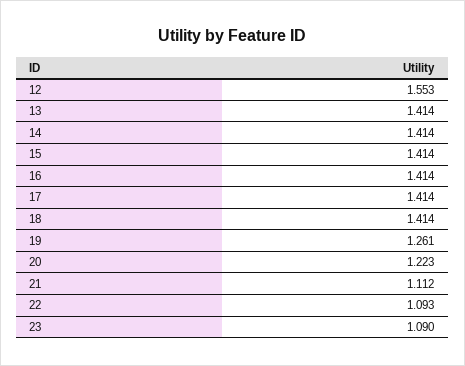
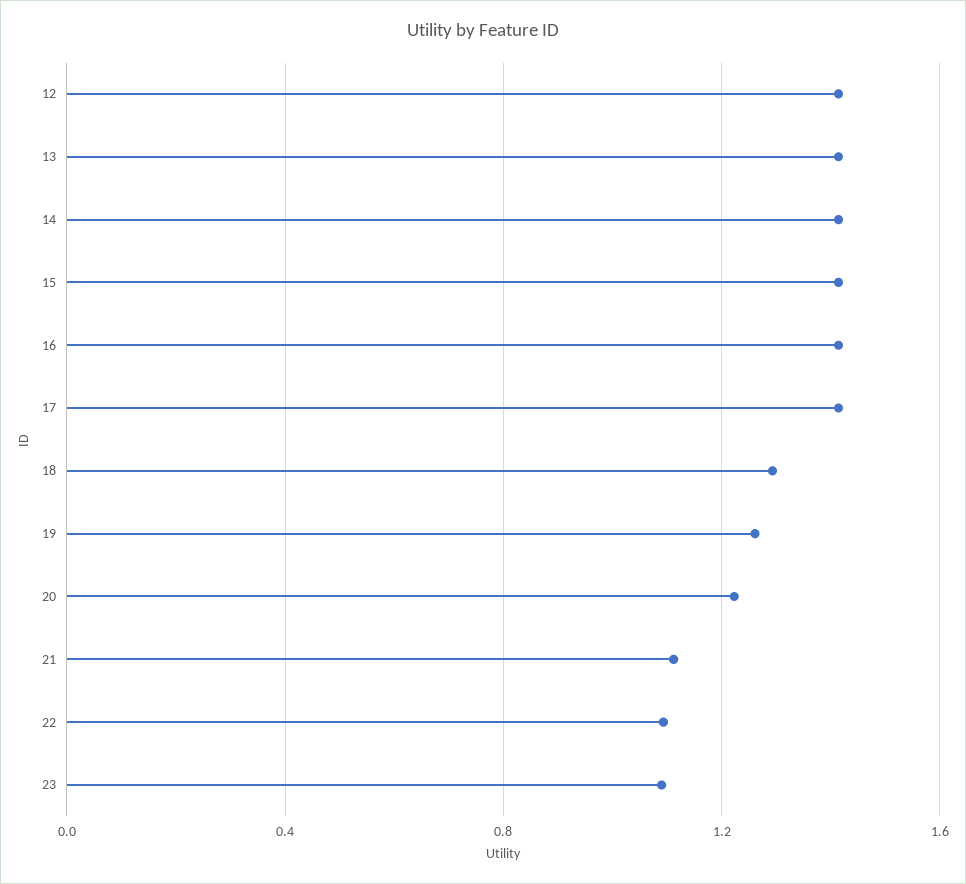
12: 1.553 -> 1.4
18: 1.414 -> 1.3

